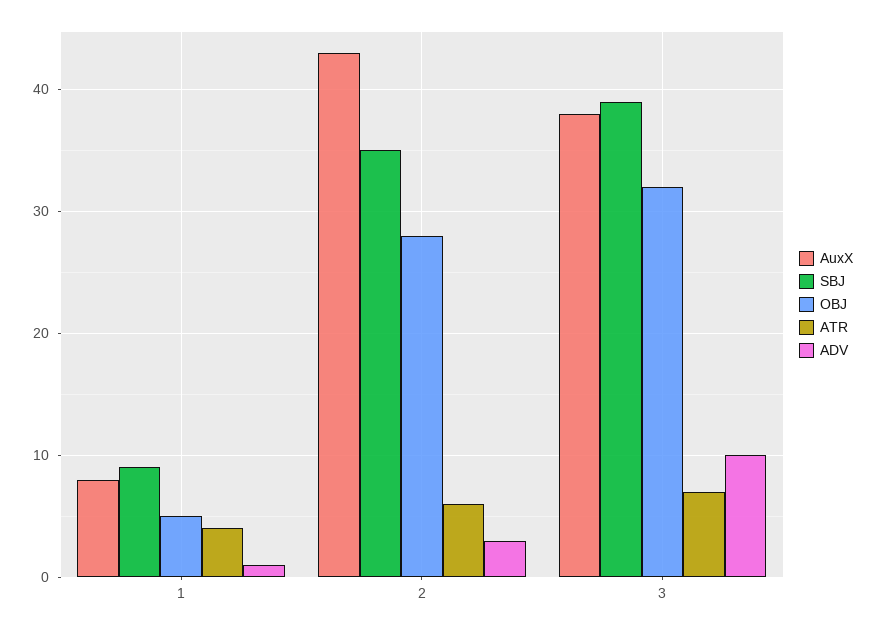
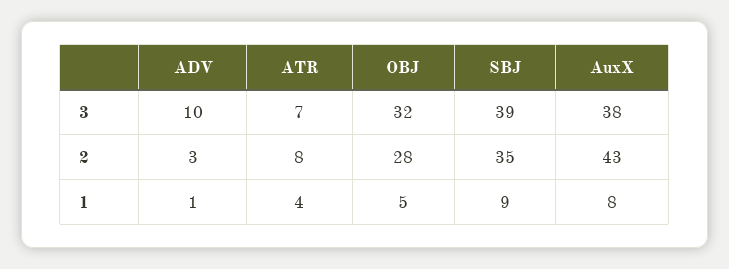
ATR, 2: 6 -> 8

